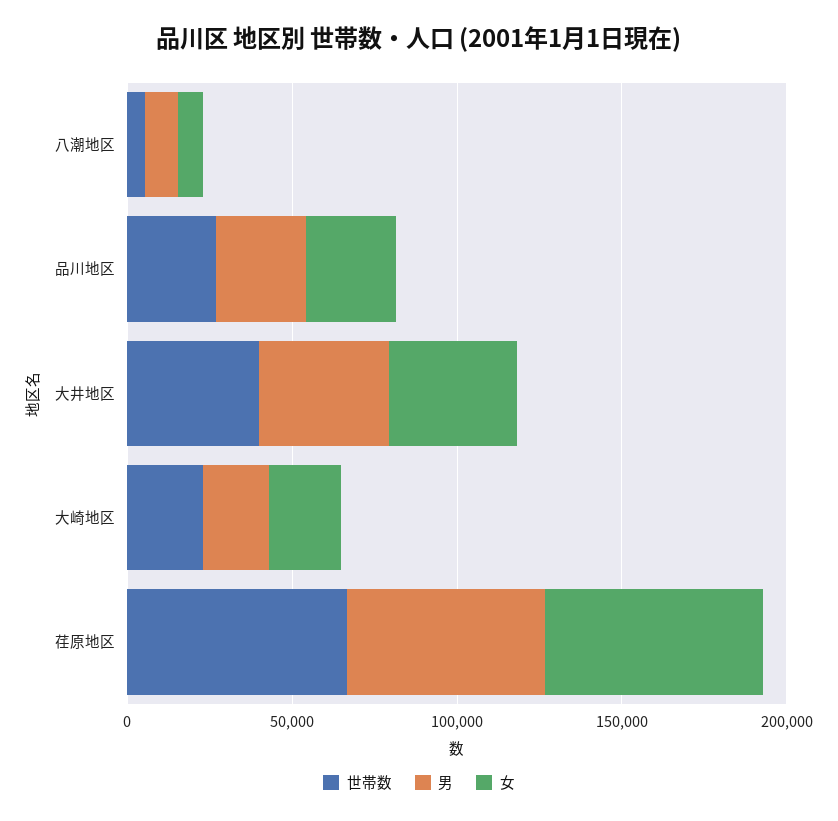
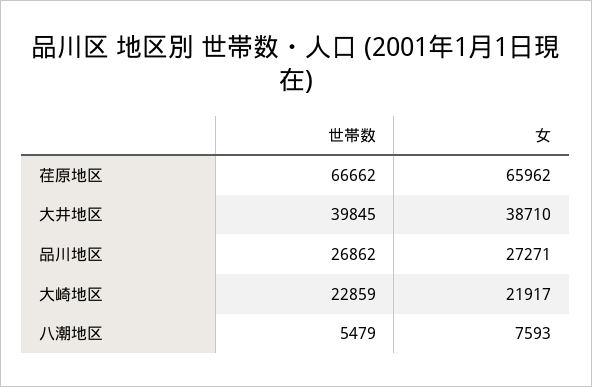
男, 八潮地区: 10000 -> none
男, 品川地区: 30000 -> none
男, 大井地区: 40000 -> none
男, 大崎地区: 20000 -> none
男, 荏原地区: 60000 -> none

